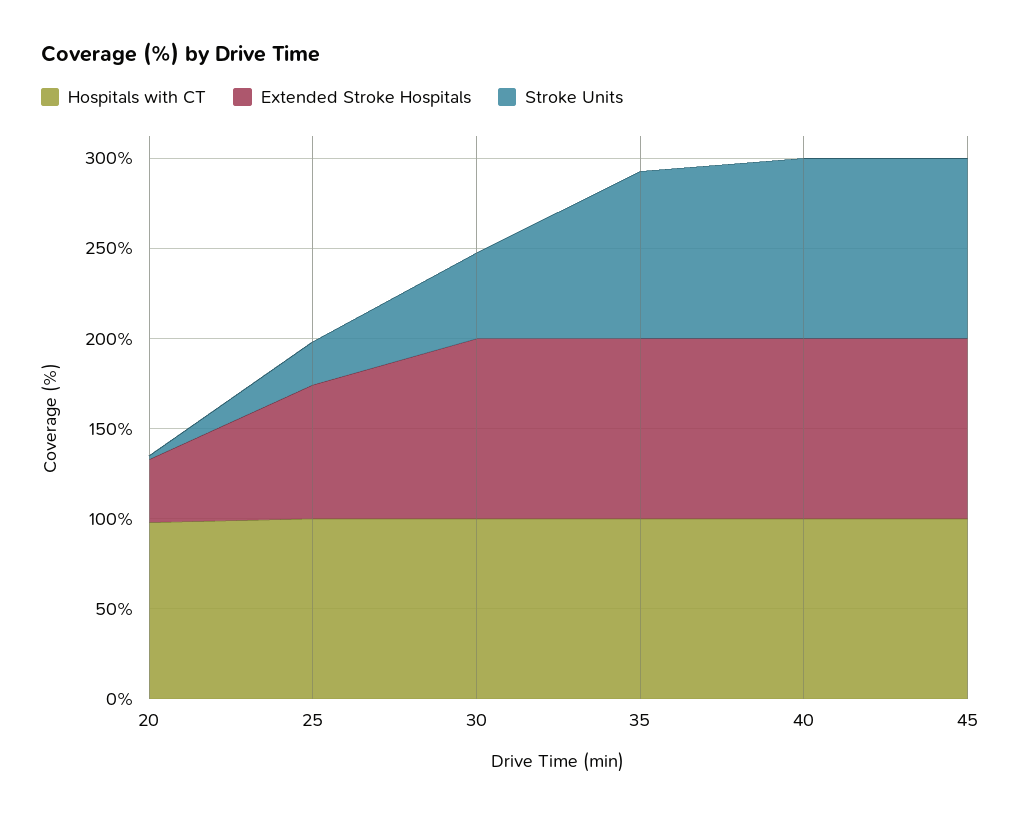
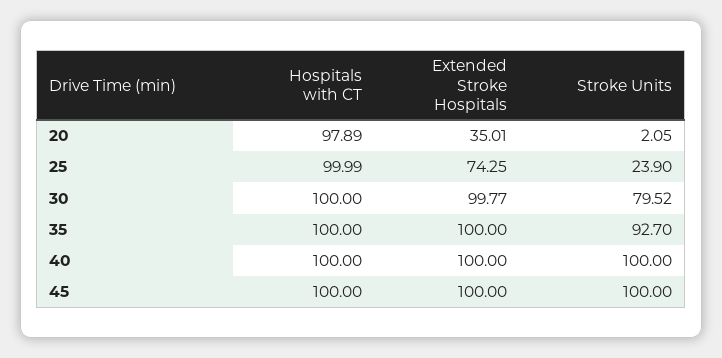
Stroke Units, 30: 50 -> 79.52

